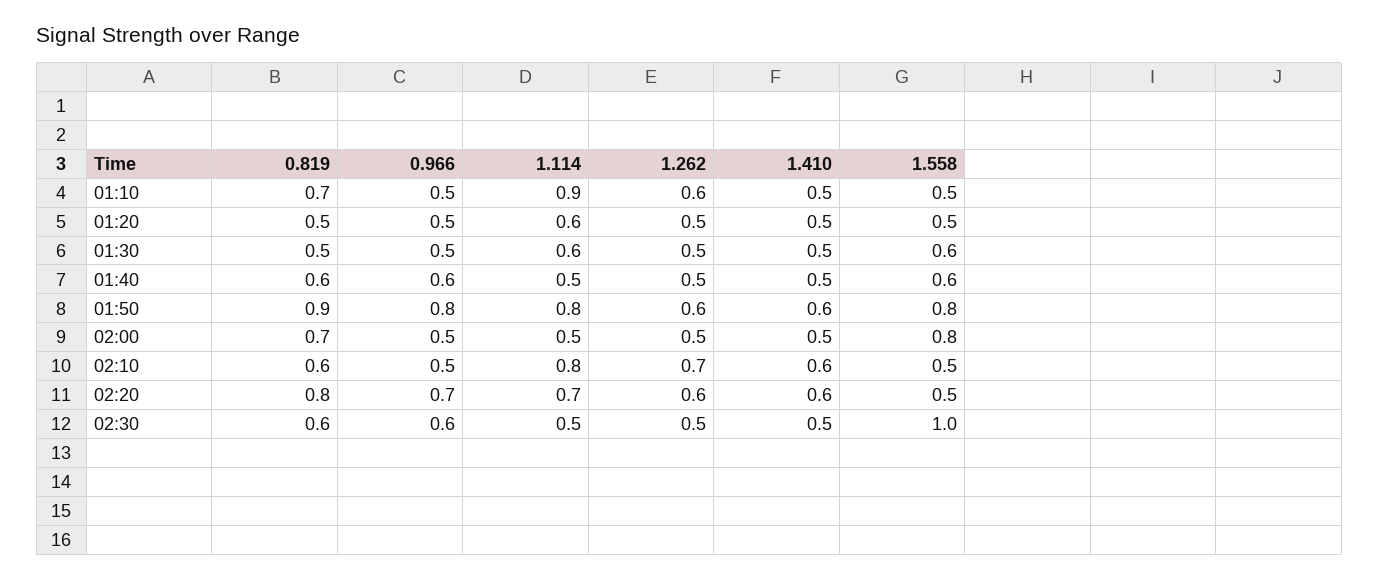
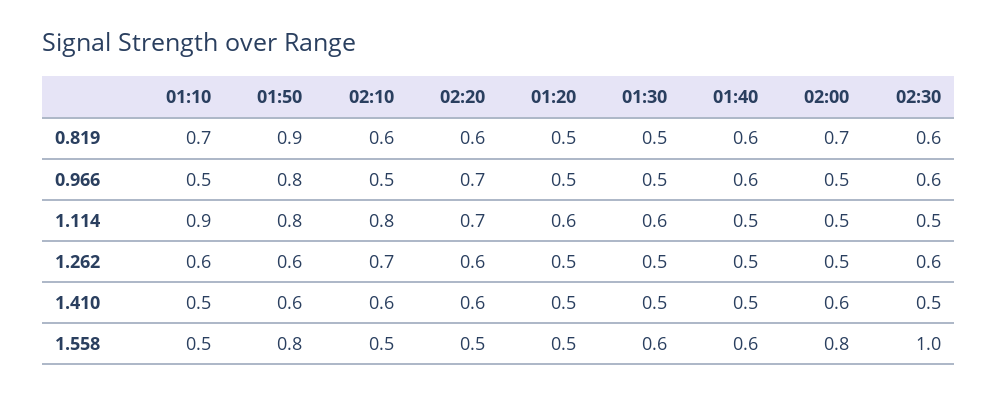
1.410, 02:00: 0.5 -> 0.6
0.819, 02:20: 0.8 -> 0.6
1.262, 02:30: 0.5 -> 0.6

